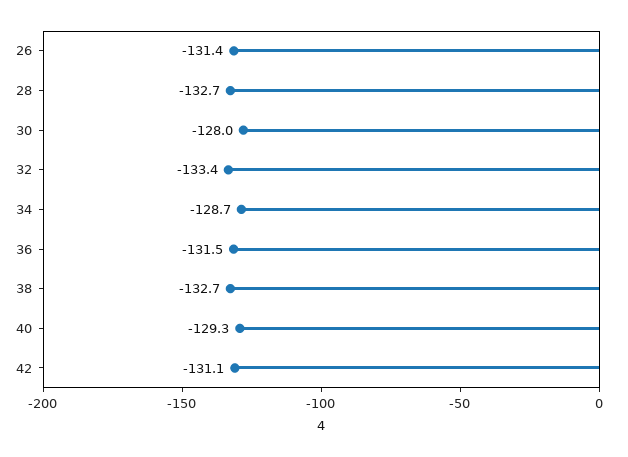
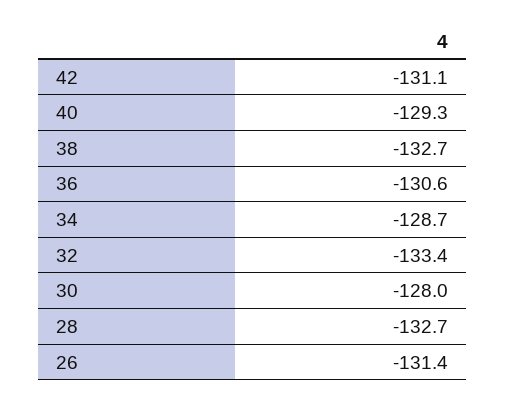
36: -131.5 -> -130.6

